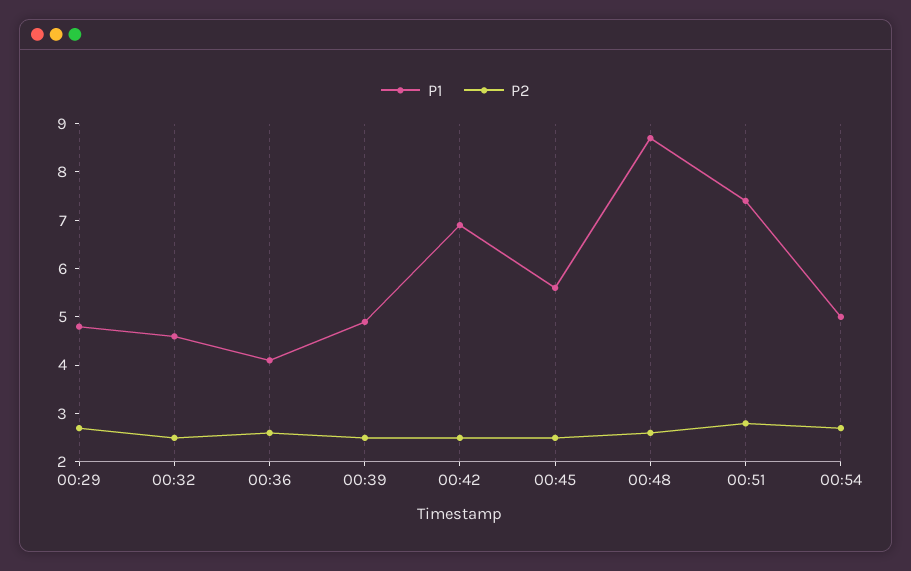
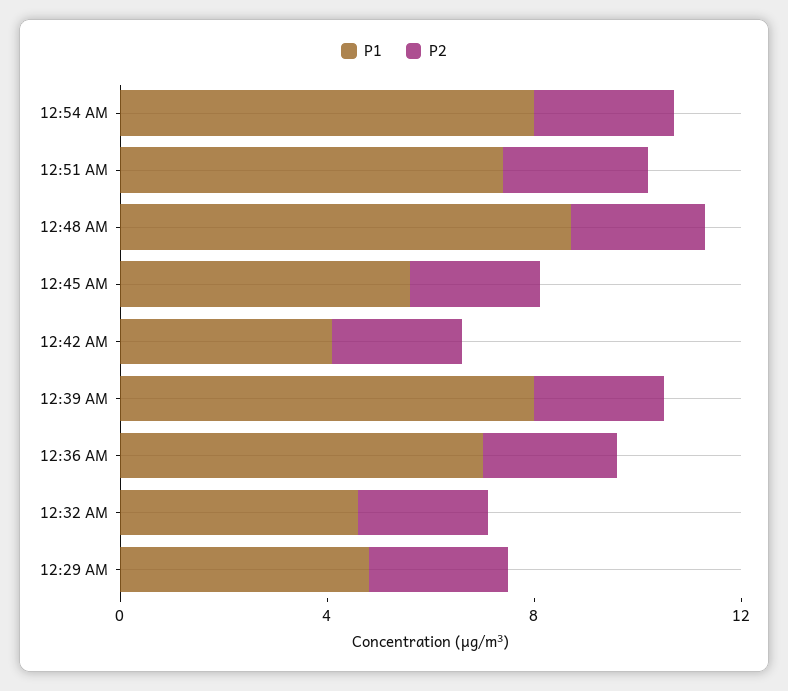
P1, 00:36: 4 -> 7
P1, 00:39: 5 -> 8
P1, 00:42: 7 -> 4
P1, 00:54: 5 -> 8

